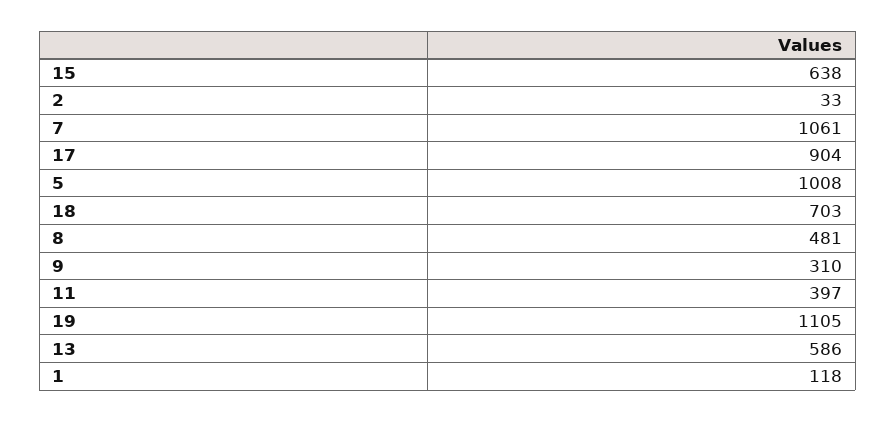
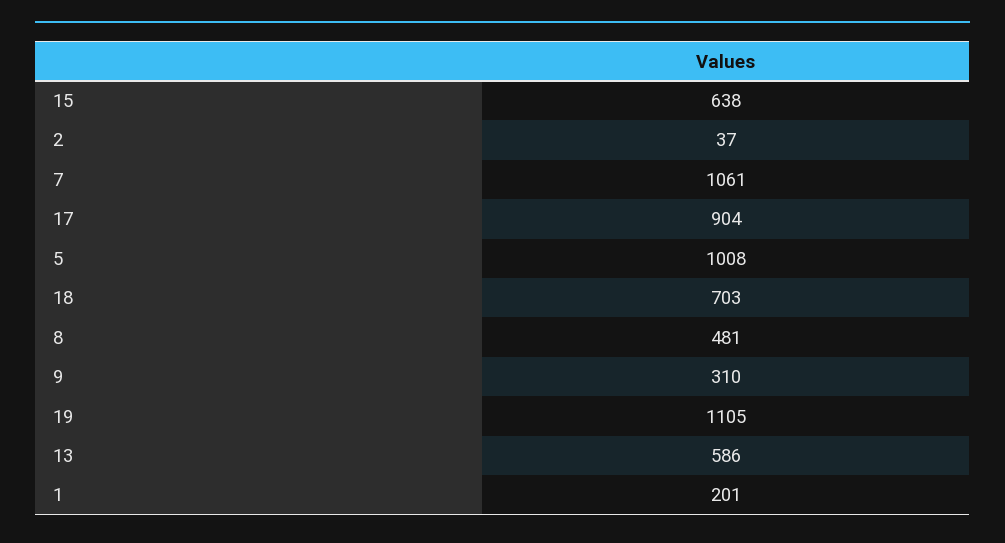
2: 33 -> 37
11: 397 -> none
1: 118 -> 201

